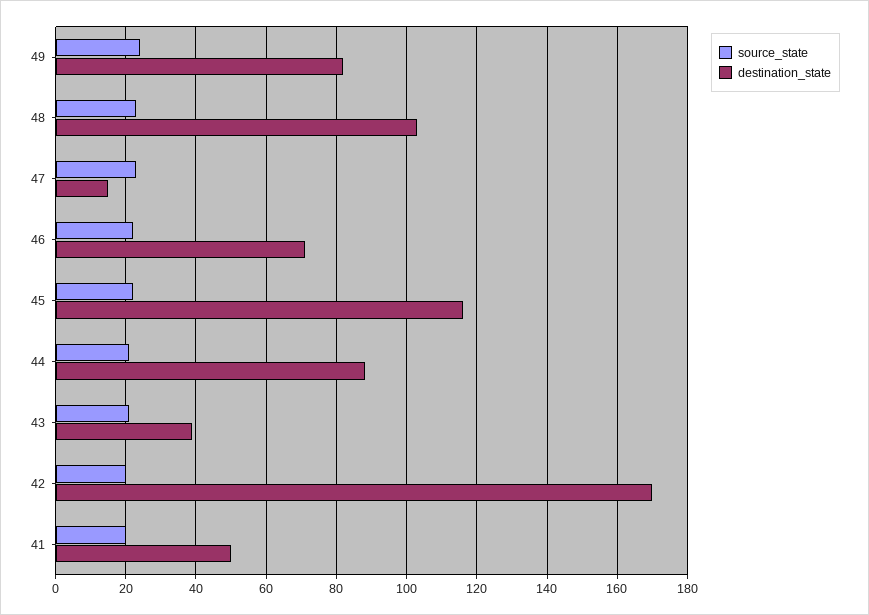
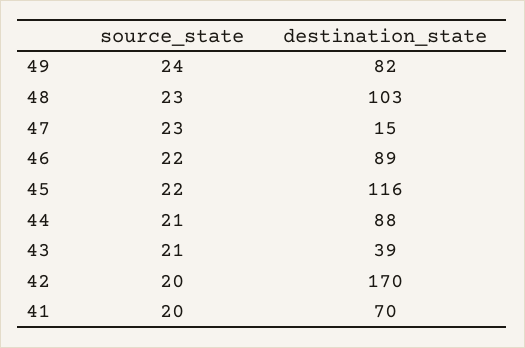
destination_state, 46: 70 -> 89
destination_state, 41: 50 -> 70

